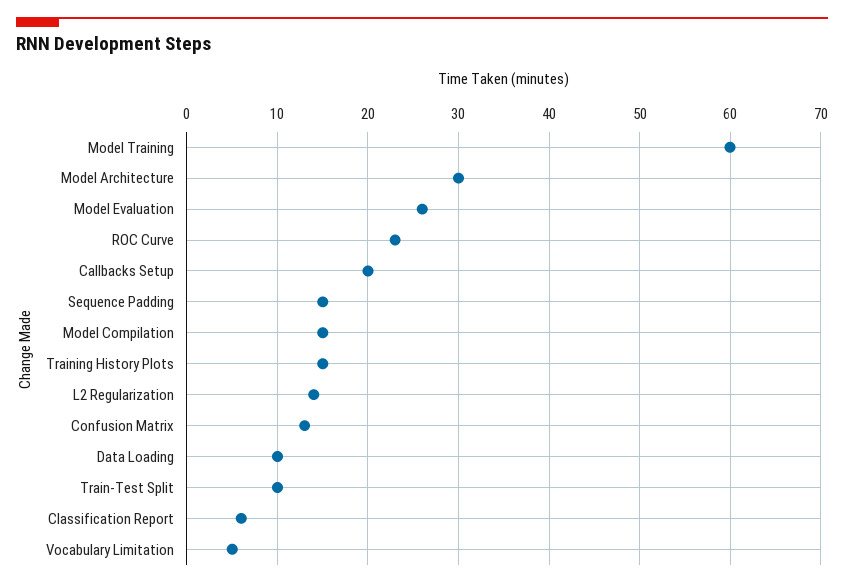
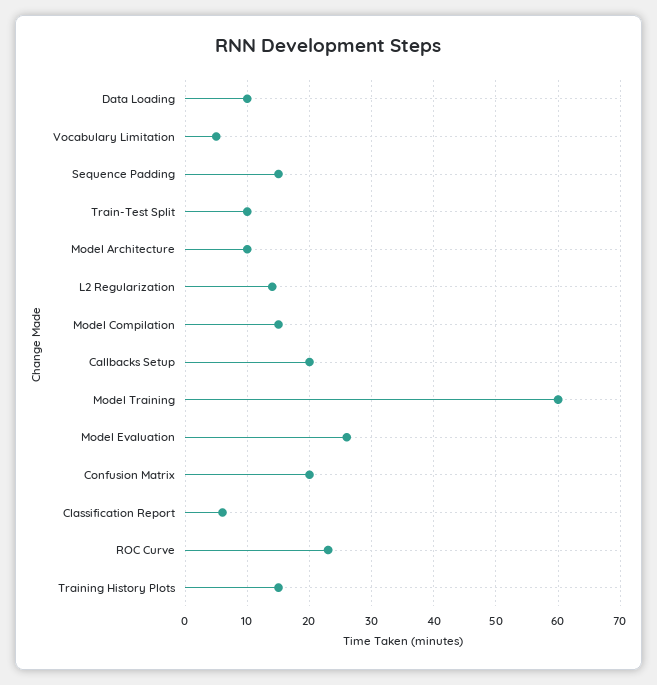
Model Architecture: 30 -> 10
Confusion Matrix: 13 -> 20

